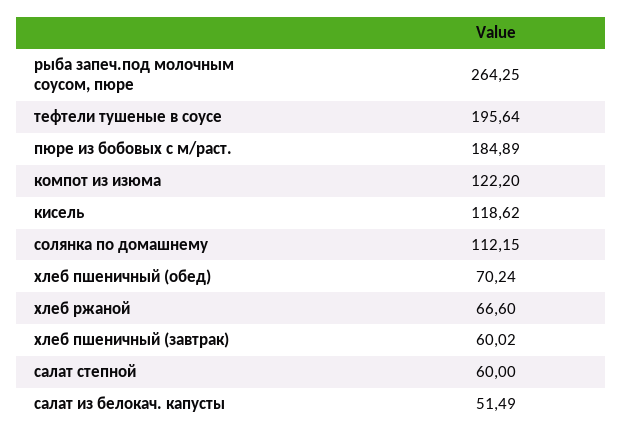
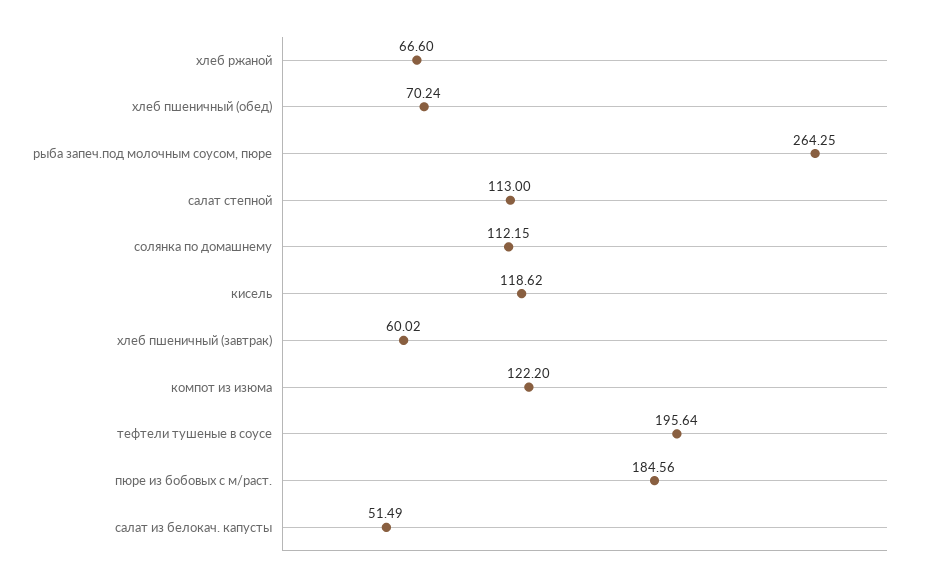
пюре из бобовых с м/раст.: 184.89 -> 184.56
салат степной: 60 -> 113

